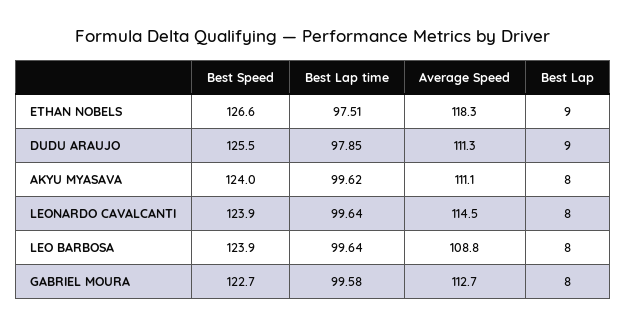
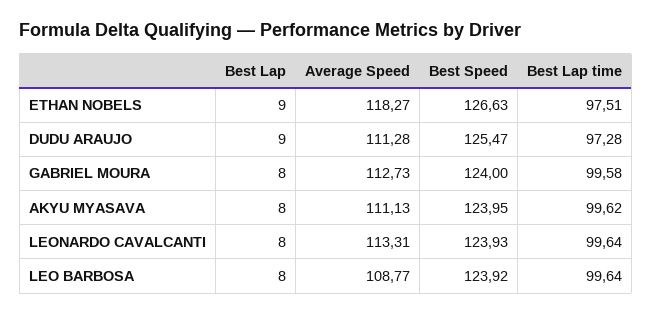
Best Lap time, DUDU ARAUJO: 97.85 -> 97.28
Average Speed, LEONARDO CAVALCANTI: 114.5 -> 113.31
Best Speed, GABRIEL MOURA: 122.7 -> 124

